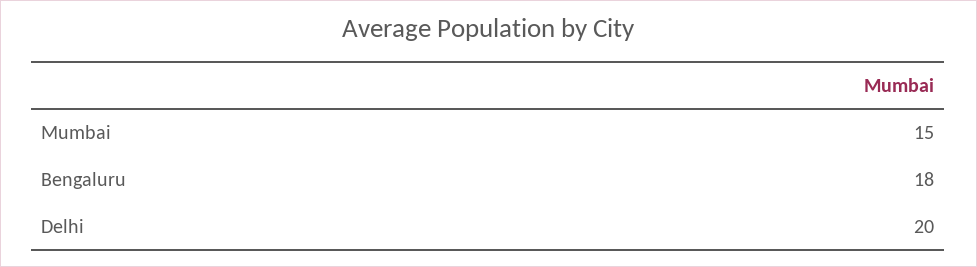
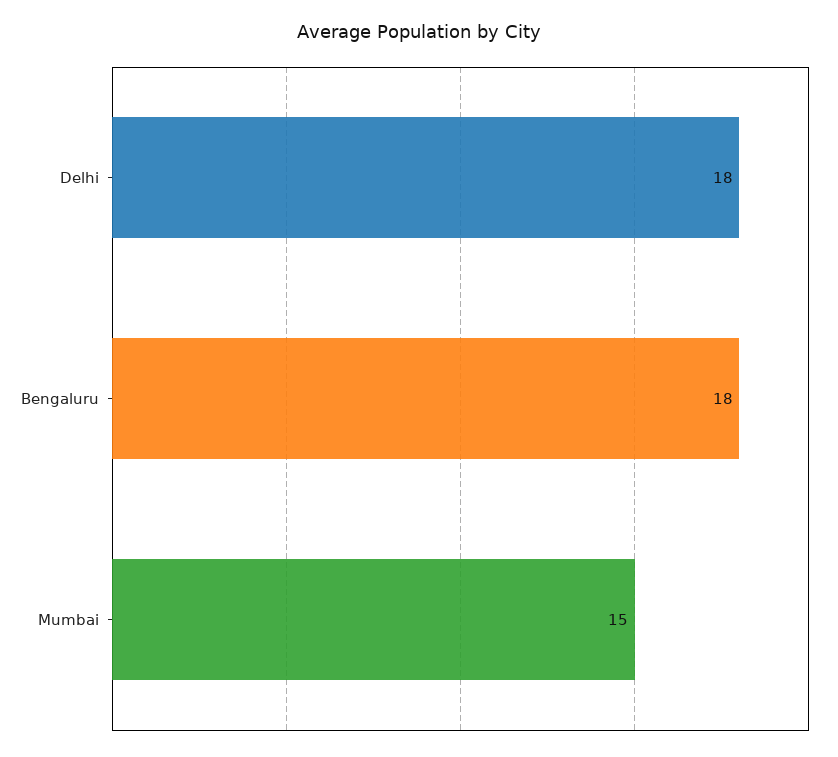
Delhi: 20 -> 18

